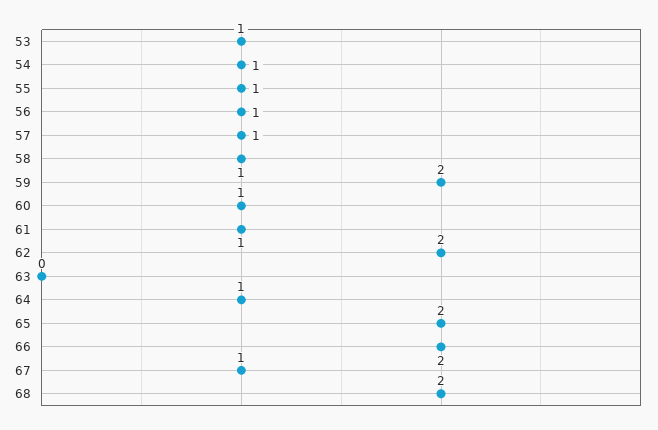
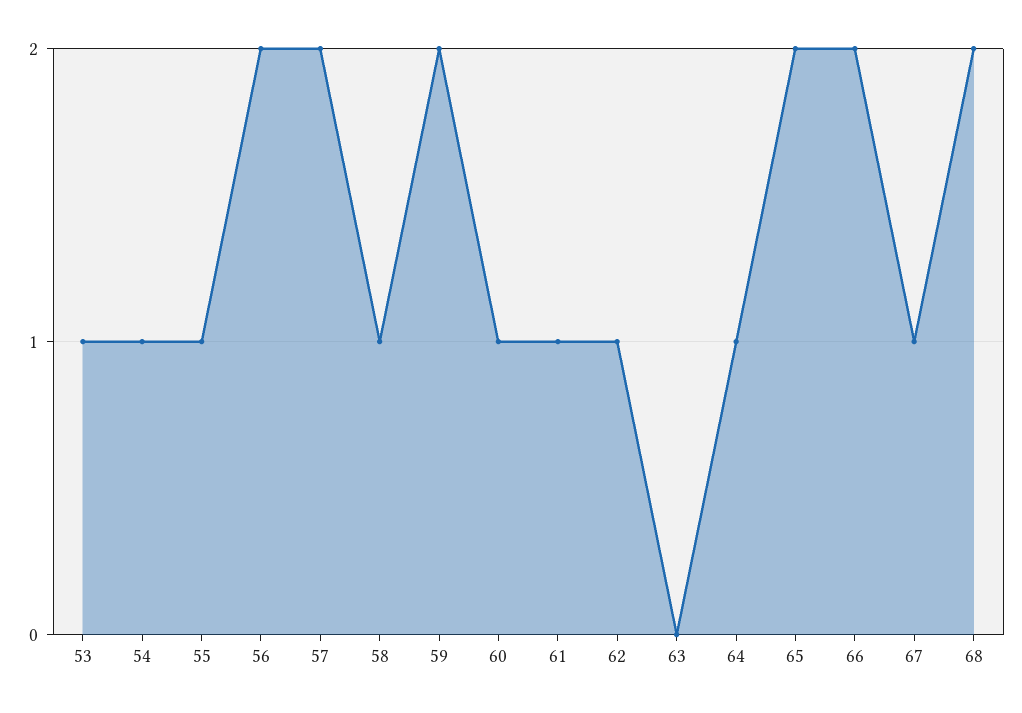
56: 1 -> 2
57: 1 -> 2
62: 2 -> 1

